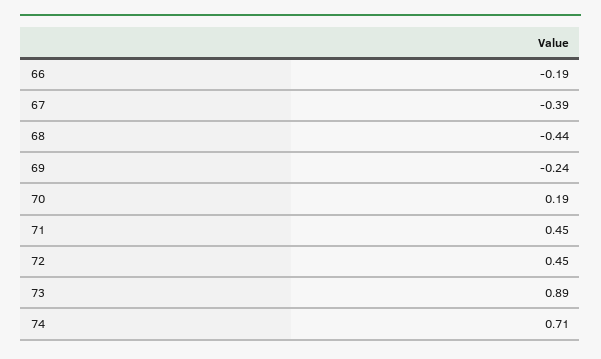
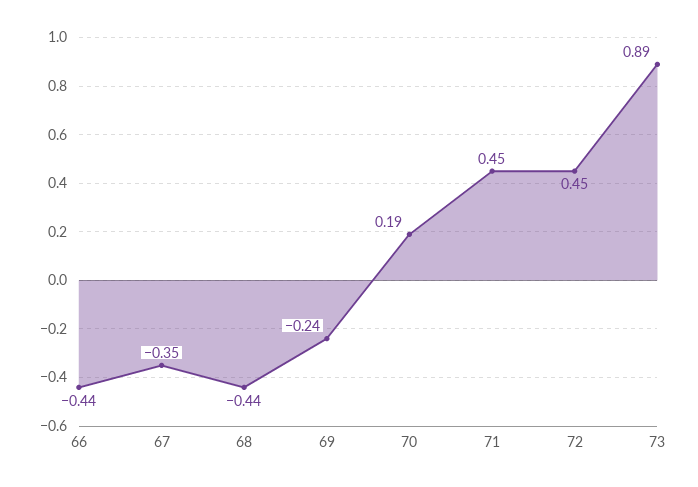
66: -0.19 -> -0.44
67: -0.39 -> -0.35
74: 0.71 -> none

